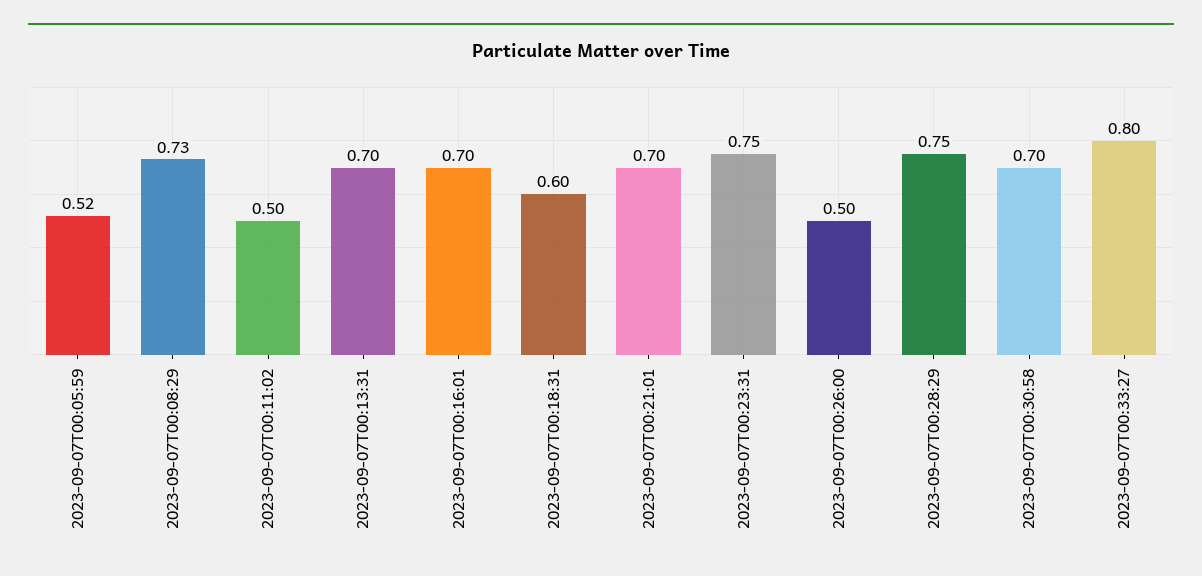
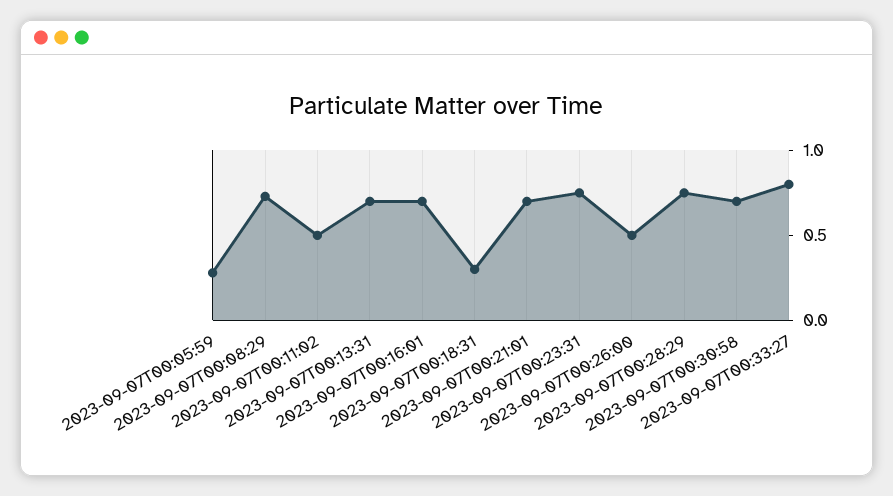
2023-09-07T00:05:59: 0.52 -> 0.3
2023-09-07T00:18:31: 0.6 -> 0.3

